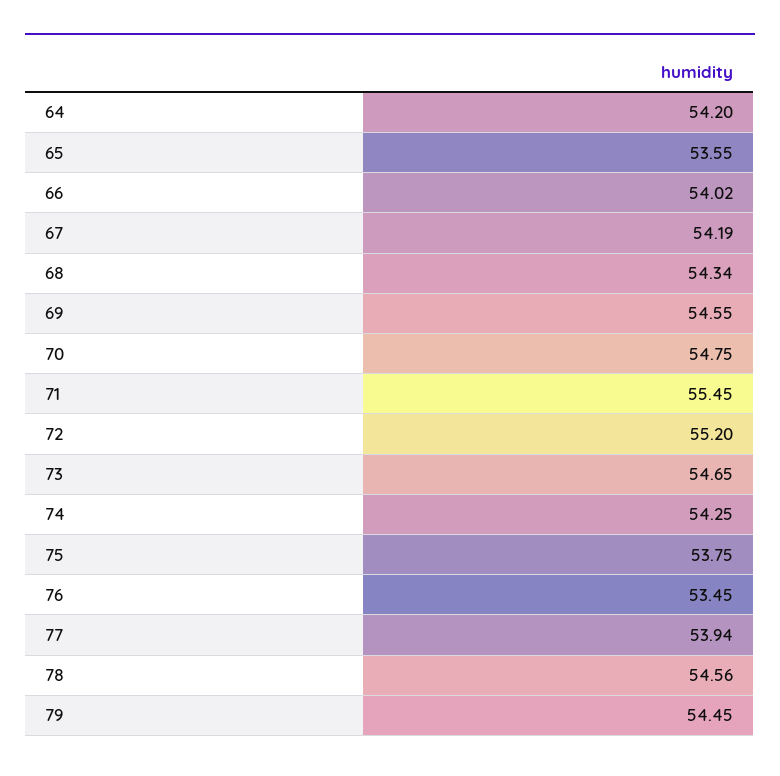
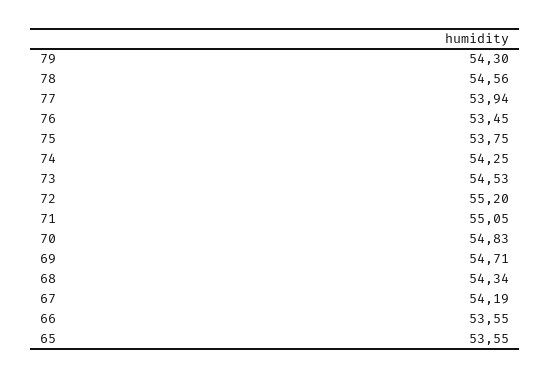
64: 54.2 -> none
66: 54.02 -> 53.55
69: 54.55 -> 54.71
70: 54.75 -> 54.83
71: 55.45 -> 55.05
73: 54.65 -> 54.53
79: 54.45 -> 54.3

